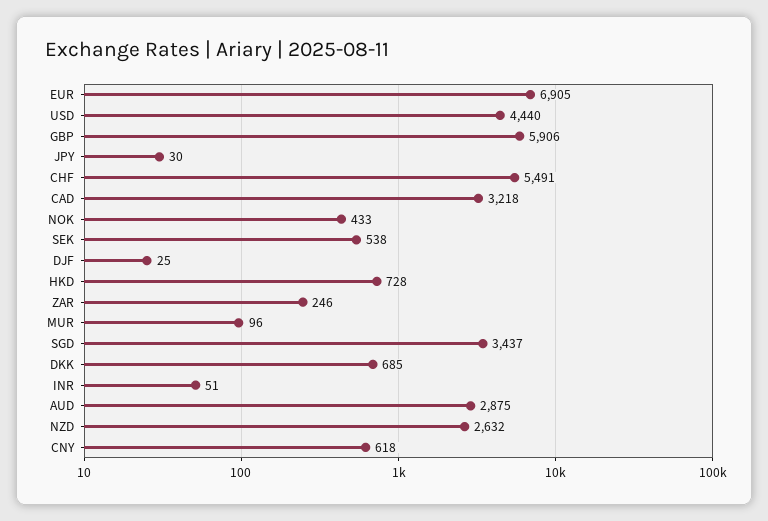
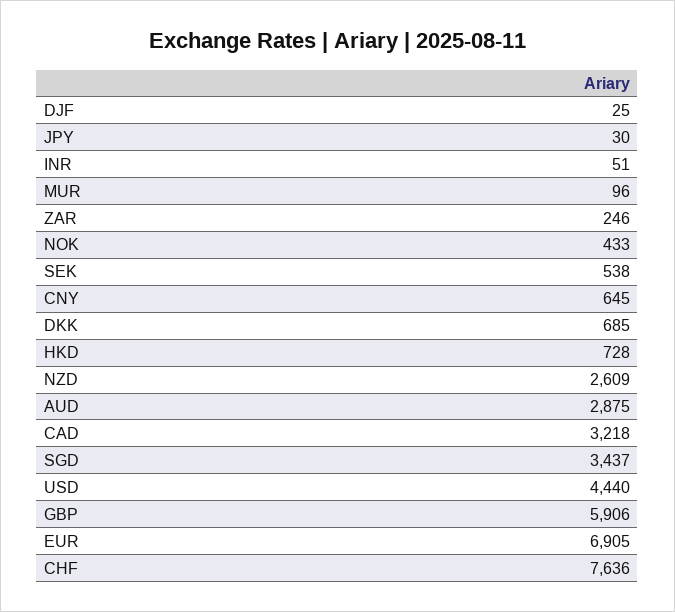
CHF: 5491 -> 7636
NZD: 2632 -> 2609
CNY: 618 -> 645

